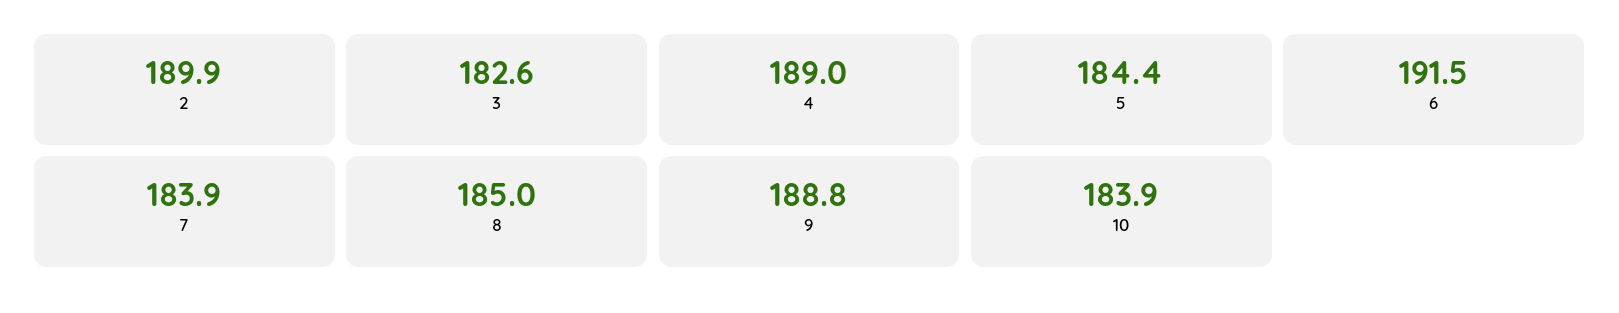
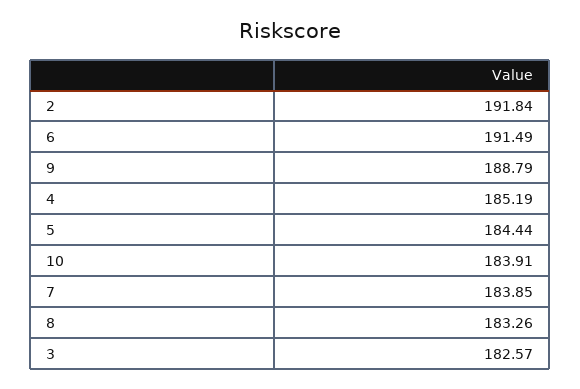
2: 189.9 -> 191.84
4: 189 -> 185.19
8: 185 -> 183.26

